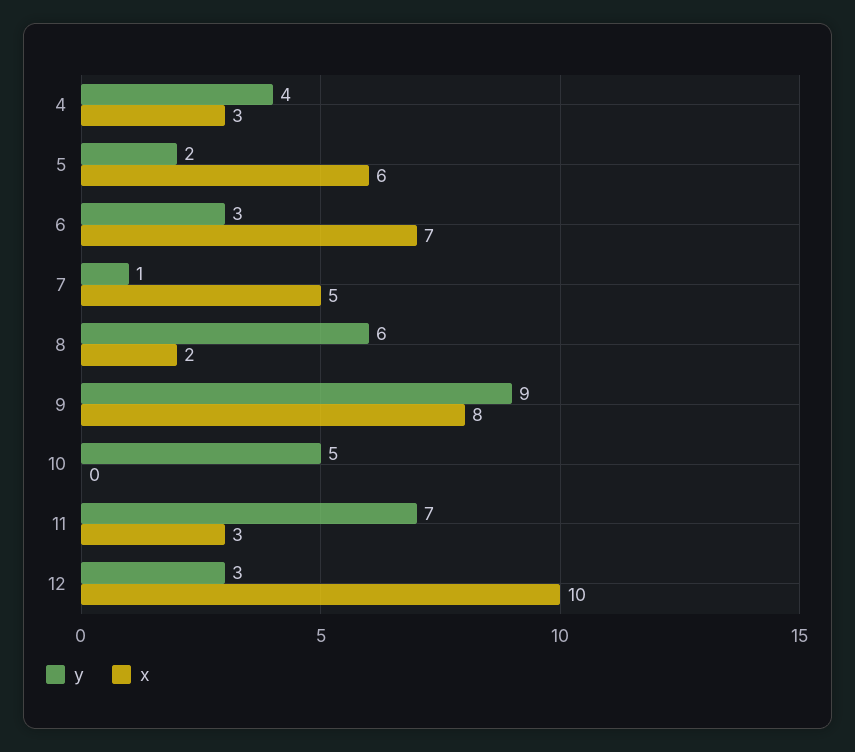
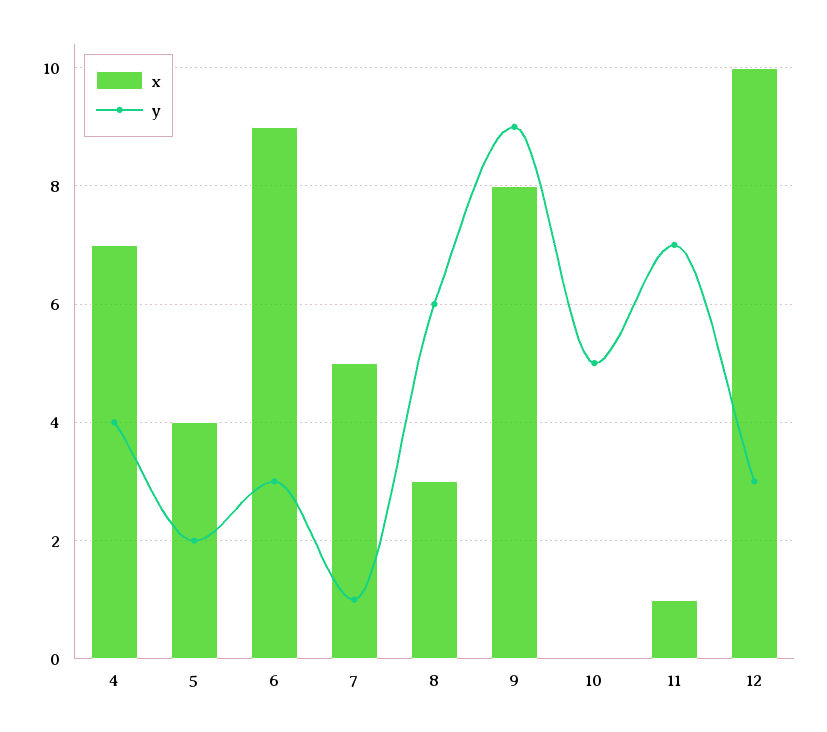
x, 4: 3 -> 7
x, 5: 6 -> 4
x, 6: 7 -> 9
x, 8: 2 -> 3
x, 11: 3 -> 1

